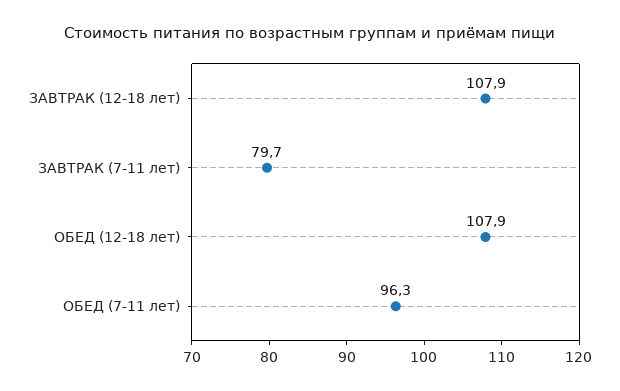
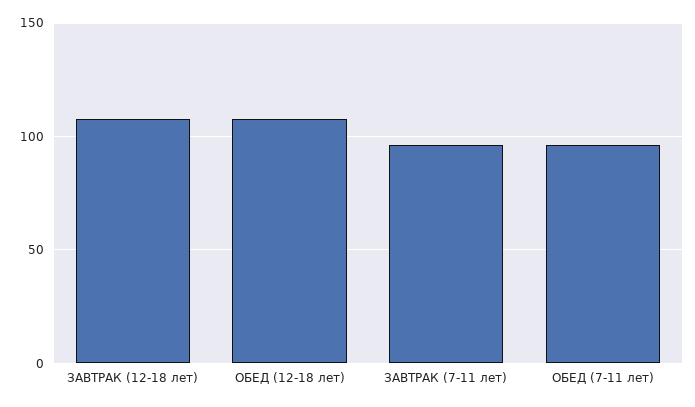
ЗАВТРАК (7-11 лет): 79.7 -> 95

